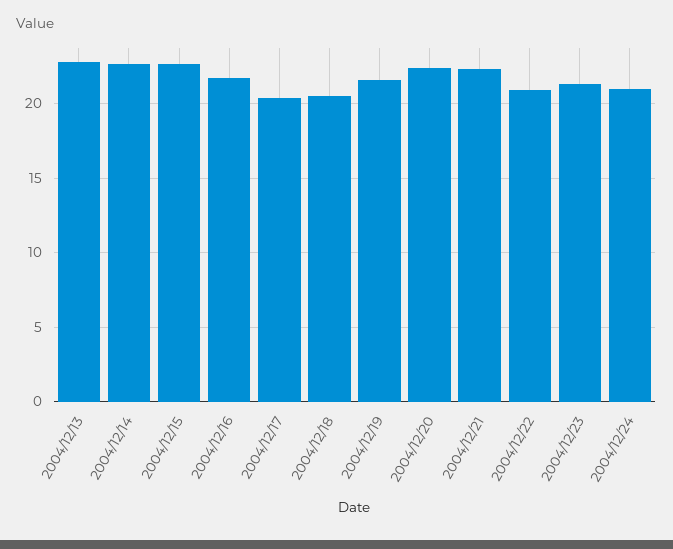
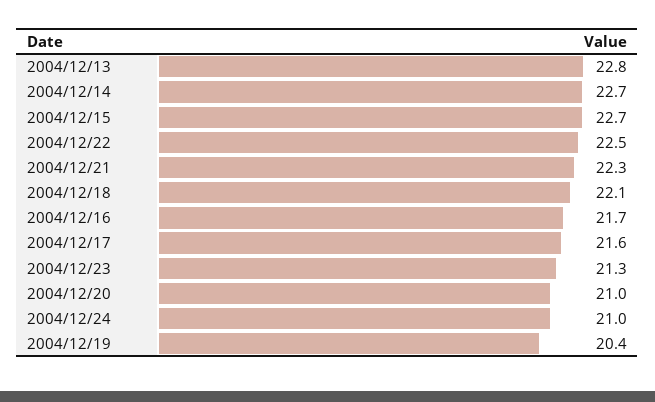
2004/12/17: 20.5 -> 21.6
2004/12/18: 20.5 -> 22.1
2004/12/19: 21.5 -> 20.4
2004/12/20: 22.5 -> 21
2004/12/22: 21 -> 22.5

